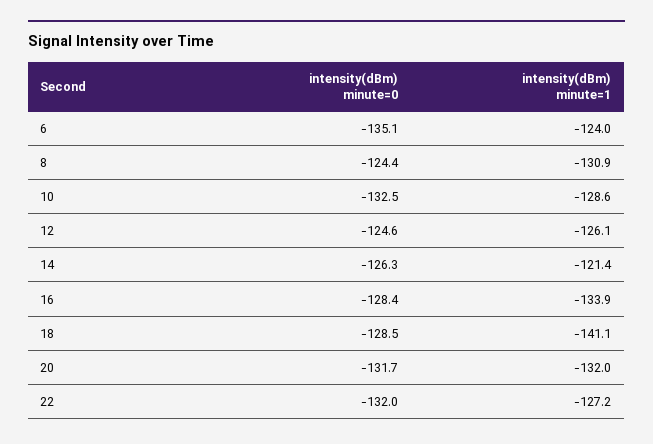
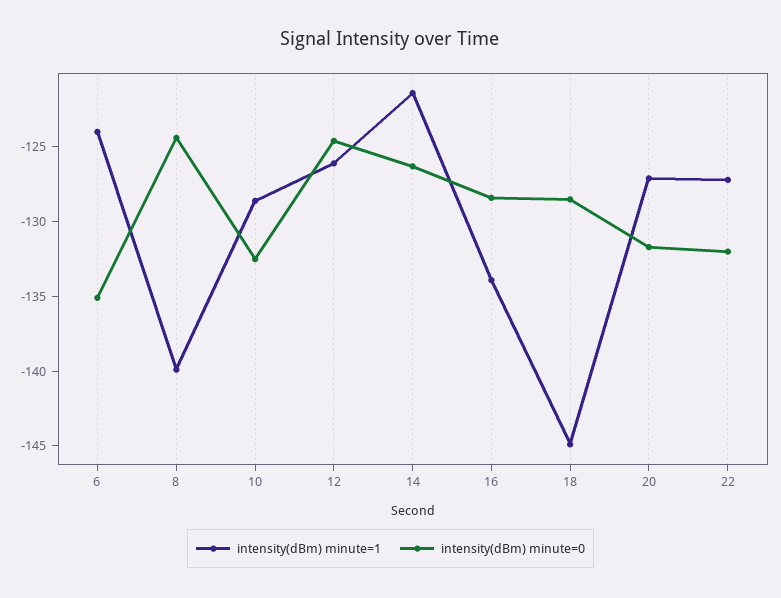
intensity(dBm) minute=1, 8: -130.9 -> -140
intensity(dBm) minute=1, 18: -141.1 -> -145
intensity(dBm) minute=1, 20: -132 -> -127

